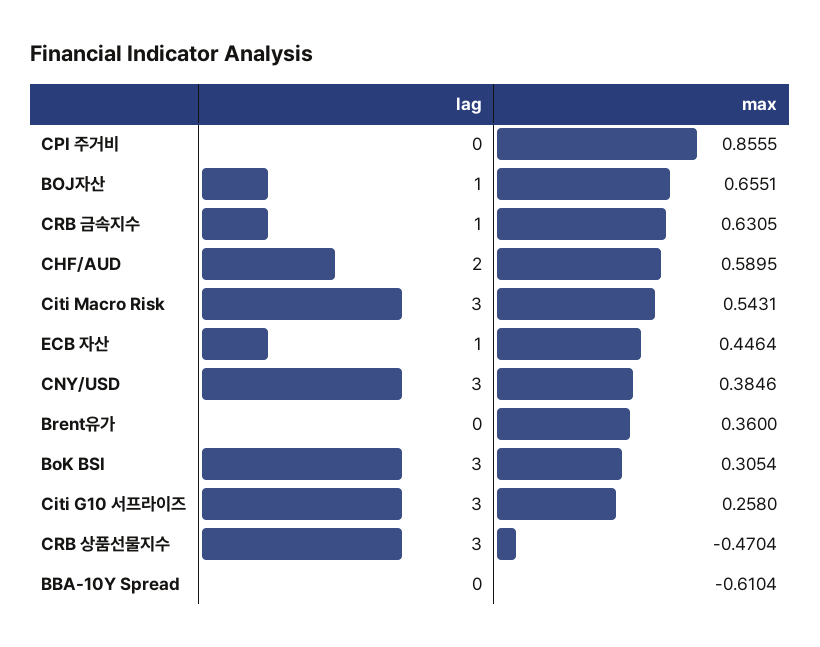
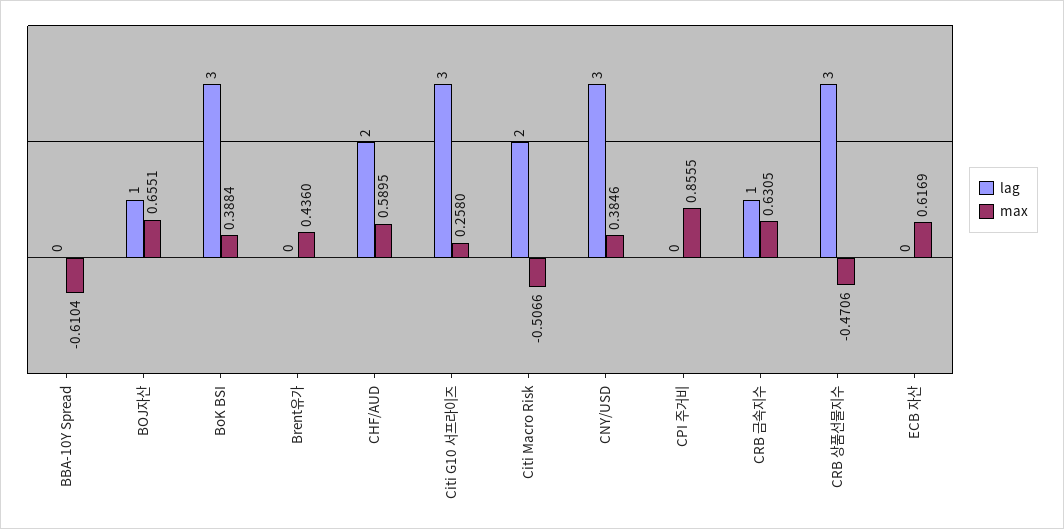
lag, Citi Macro Risk: 3 -> 2
max, Citi Macro Risk: 0.5431 -> -0.5066
lag, ECB 자산: 1 -> 0
max, ECB 자산: 0.4464 -> 0.6169
max, Brent유가: 0.36 -> 0.436
max, BoK BSI: 0.3054 -> 0.3884
max, CRB 상품선물지수: -0.4704 -> -0.4706

